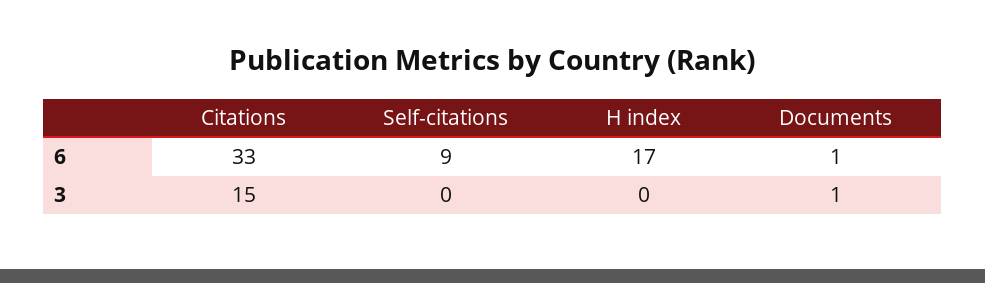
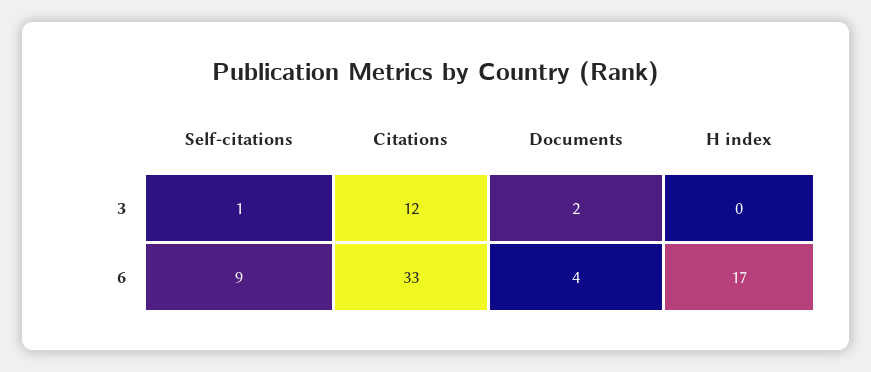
Documents, 6: 1 -> 4
Citations, 3: 15 -> 12
Self-citations, 3: 0 -> 1
Documents, 3: 1 -> 2

